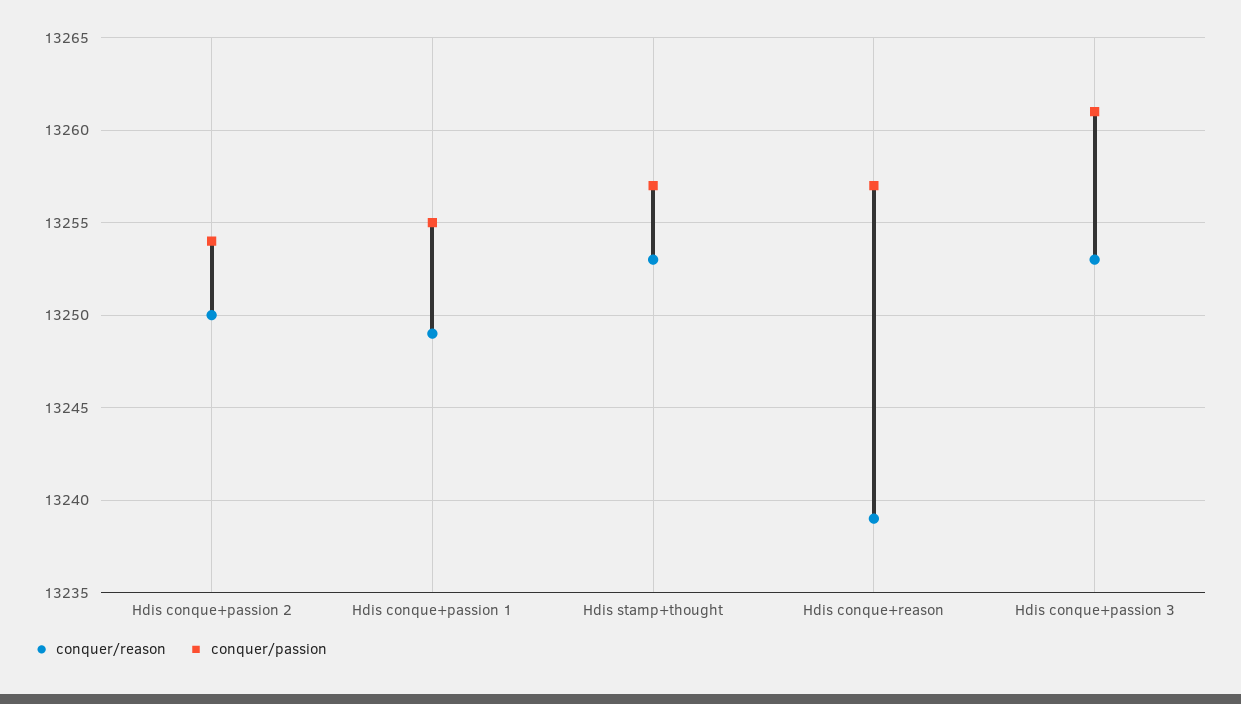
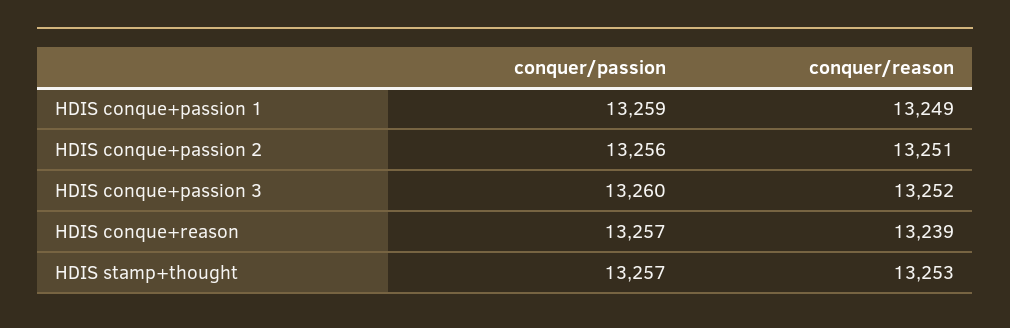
conquer/reason, Hdis conque+passion 2: 13250 -> 13251
conquer/passion, Hdis conque+passion 2: 13254 -> 13256
conquer/passion, Hdis conque+passion 1: 13255 -> 13259
conquer/reason, Hdis conque+passion 3: 13253 -> 13252
conquer/passion, Hdis conque+passion 3: 13261 -> 13260

